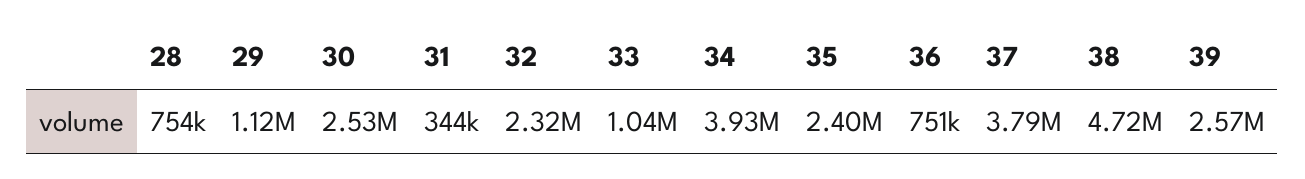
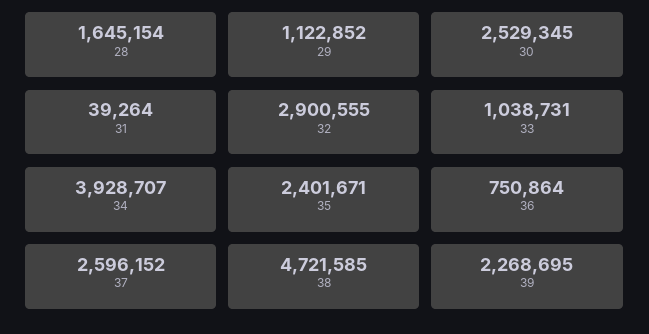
28: 754000 -> 1645154
31: 344000 -> 39264
32: 2320000 -> 2900555
37: 3790000 -> 2596152
39: 2570000 -> 2268695

